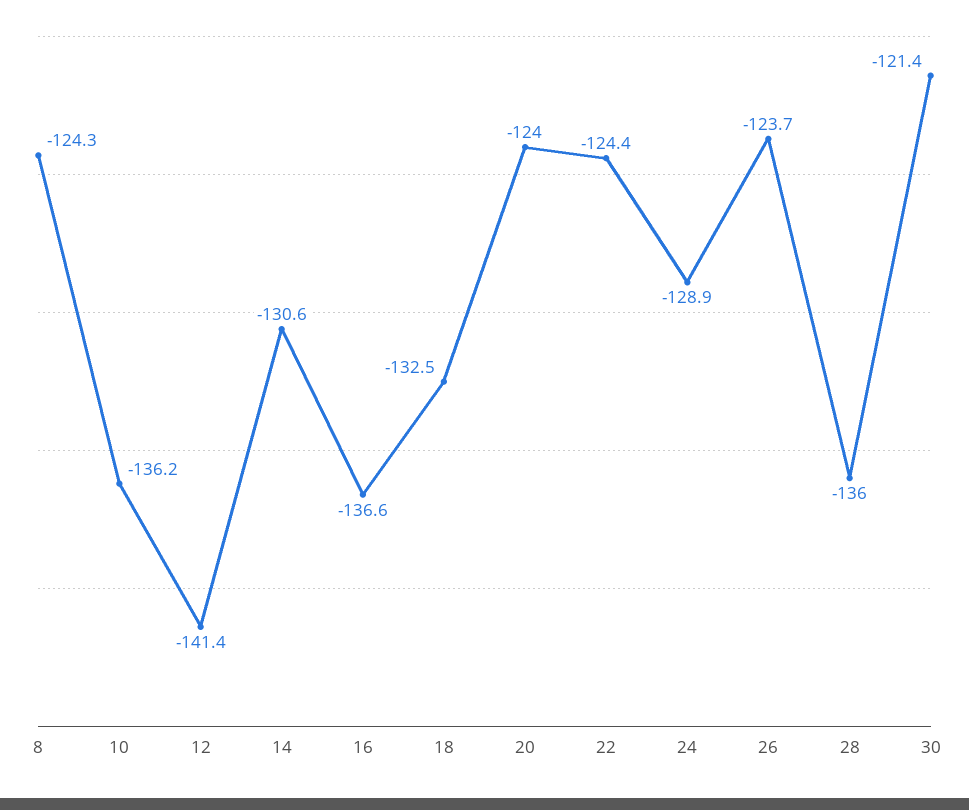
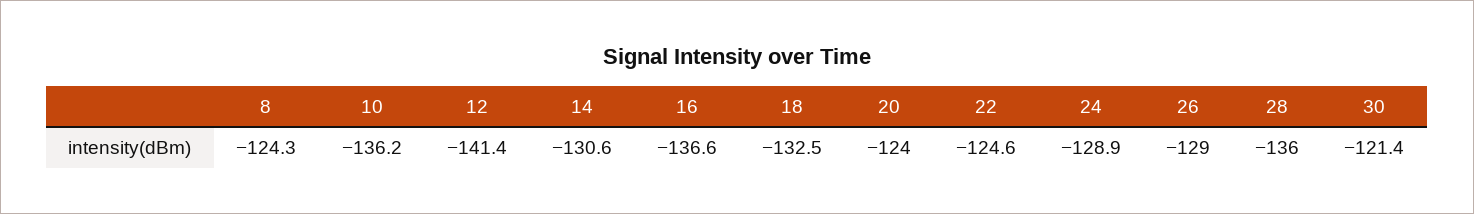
22: -124.4 -> -124.6
26: -123.7 -> -129

